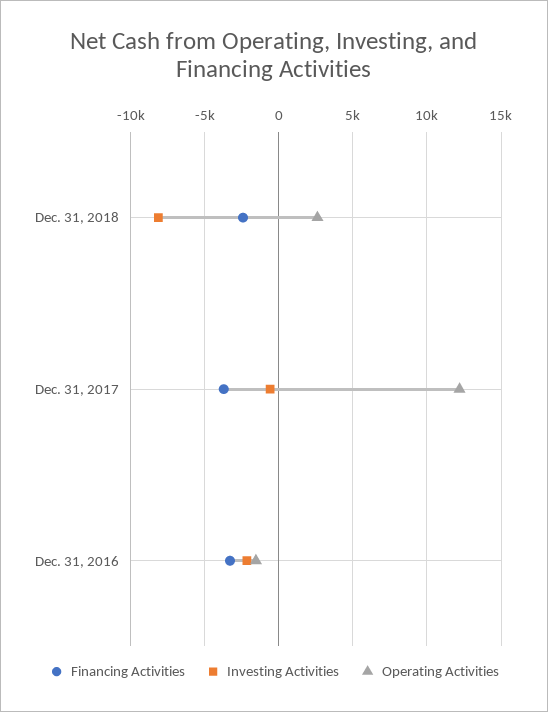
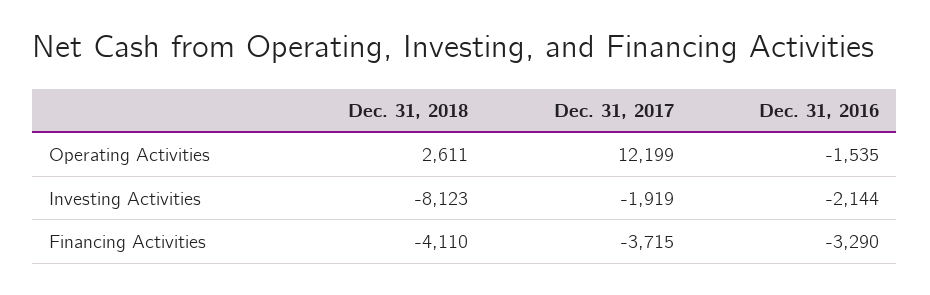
Financing Activities, Dec. 31, 2018: -2500 -> -4110
Investing Activities, Dec. 31, 2017: -500 -> -1919

